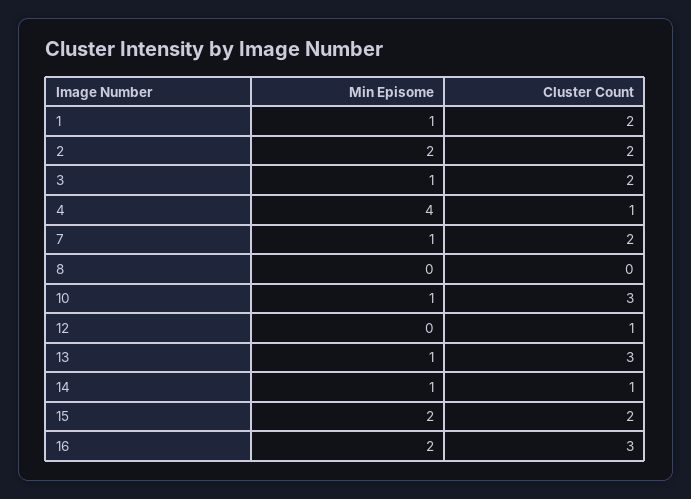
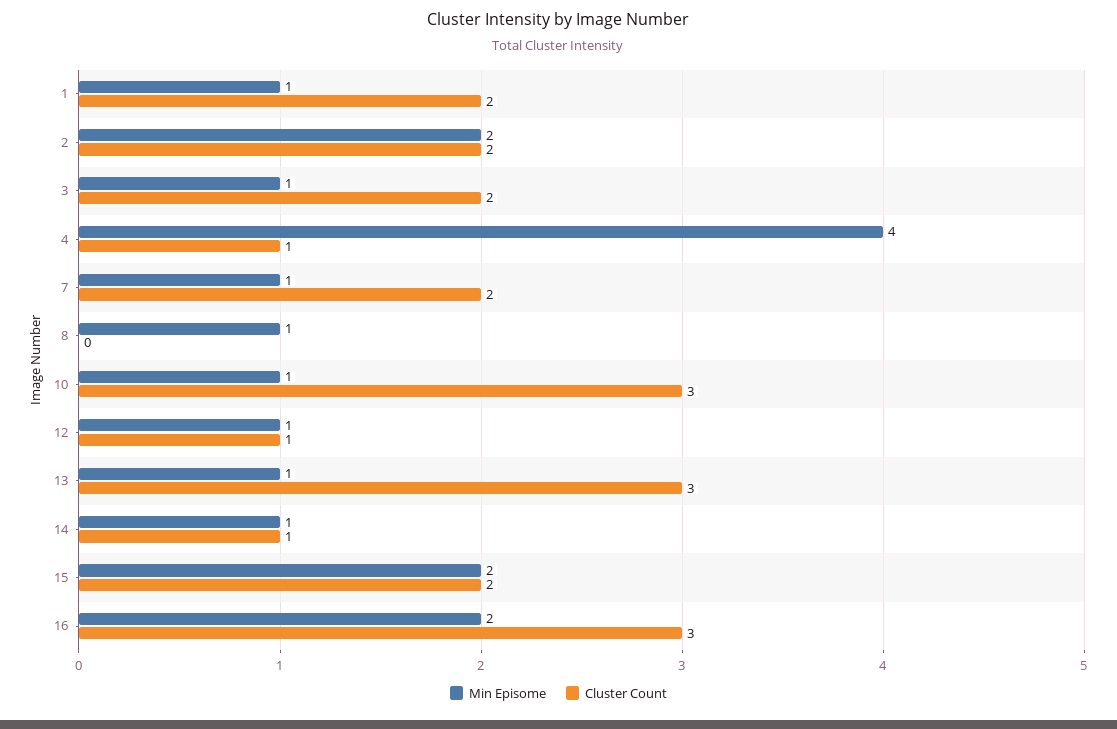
Min Episome, 8: 0 -> 1
Min Episome, 12: 0 -> 1

